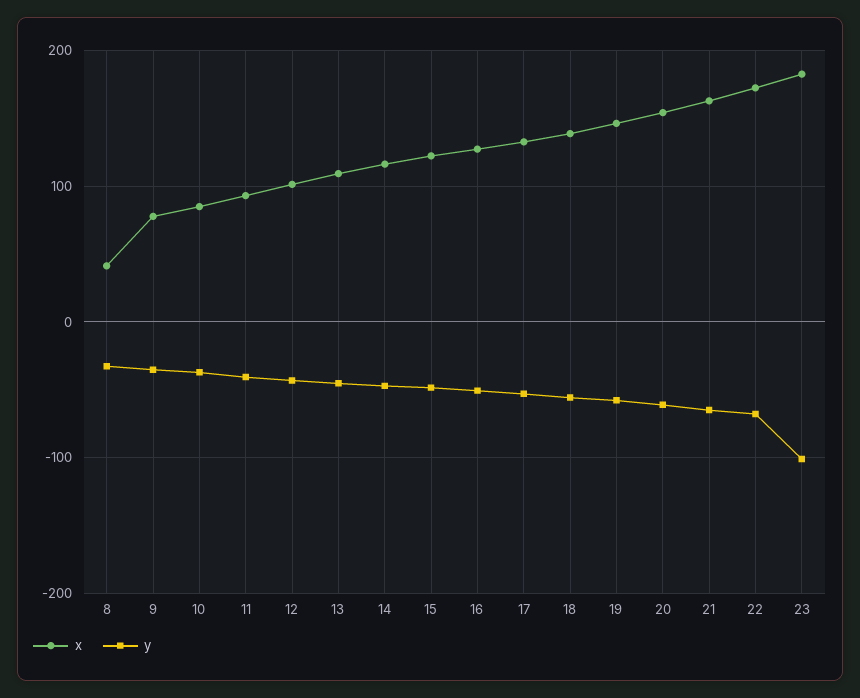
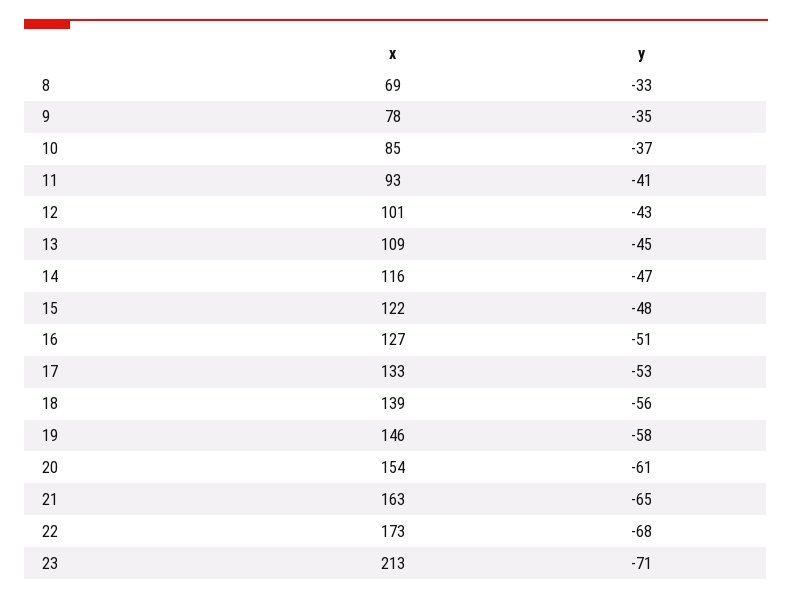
x, 8: 40 -> 69
x, 23: 180 -> 213
y, 23: -100 -> -71

